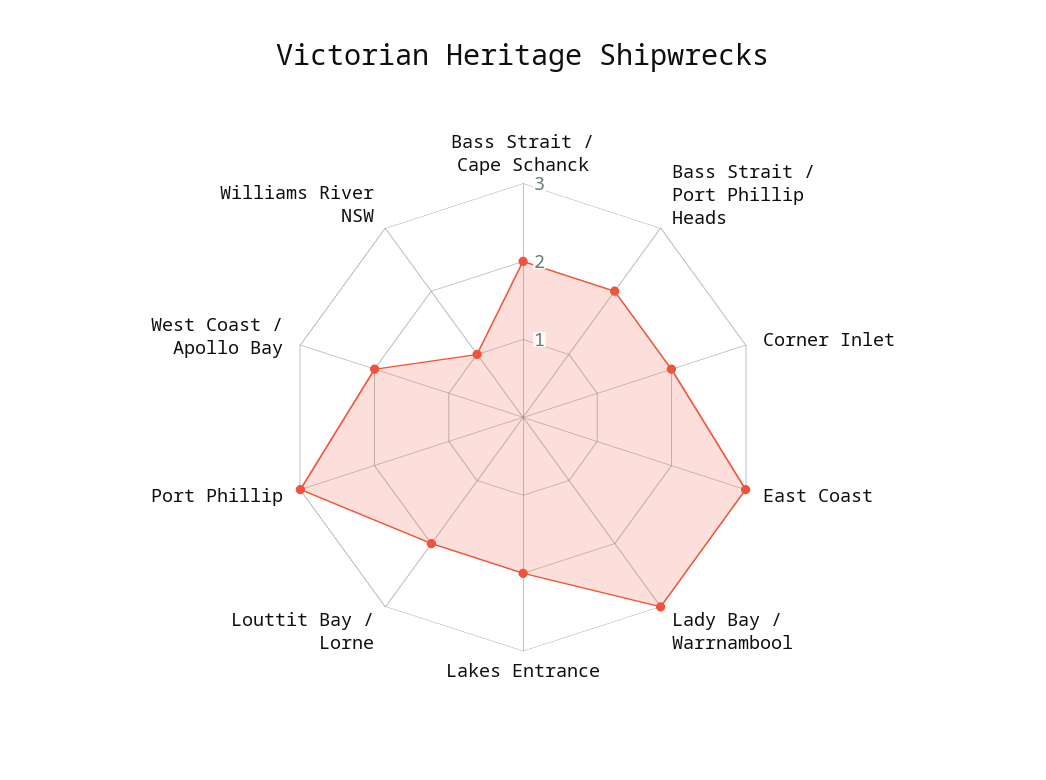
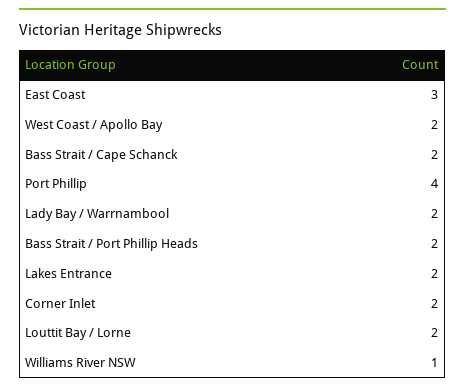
Lady Bay / Warrnambool: 3 -> 2
Port Phillip: 3 -> 4

